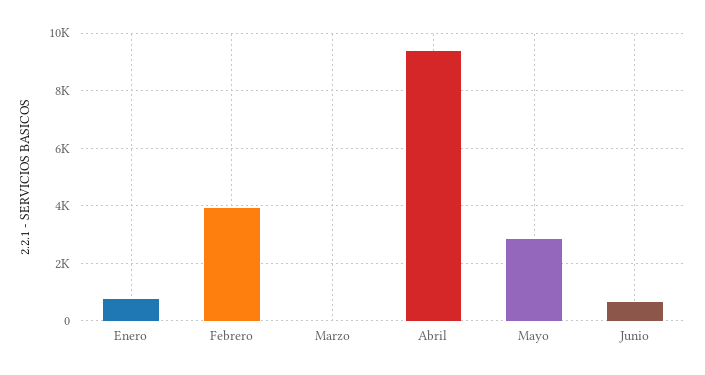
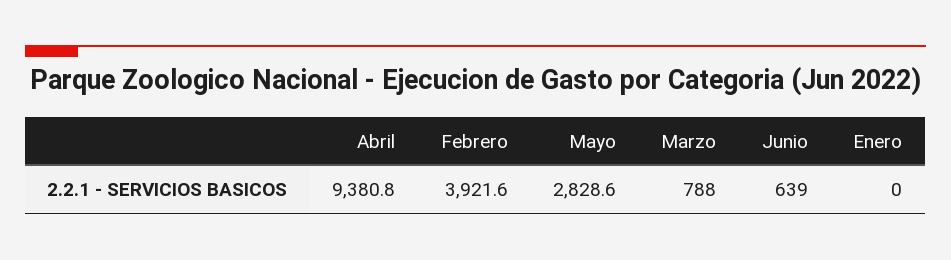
Enero: 750 -> 0
Marzo: 0 -> 788

